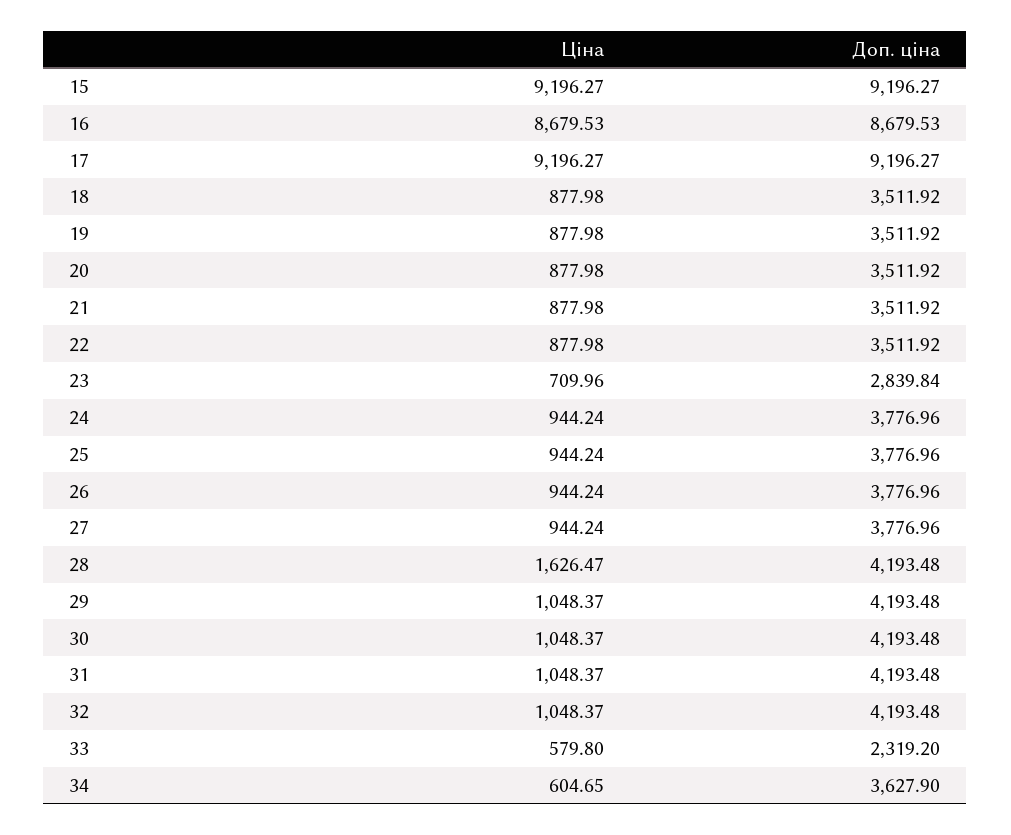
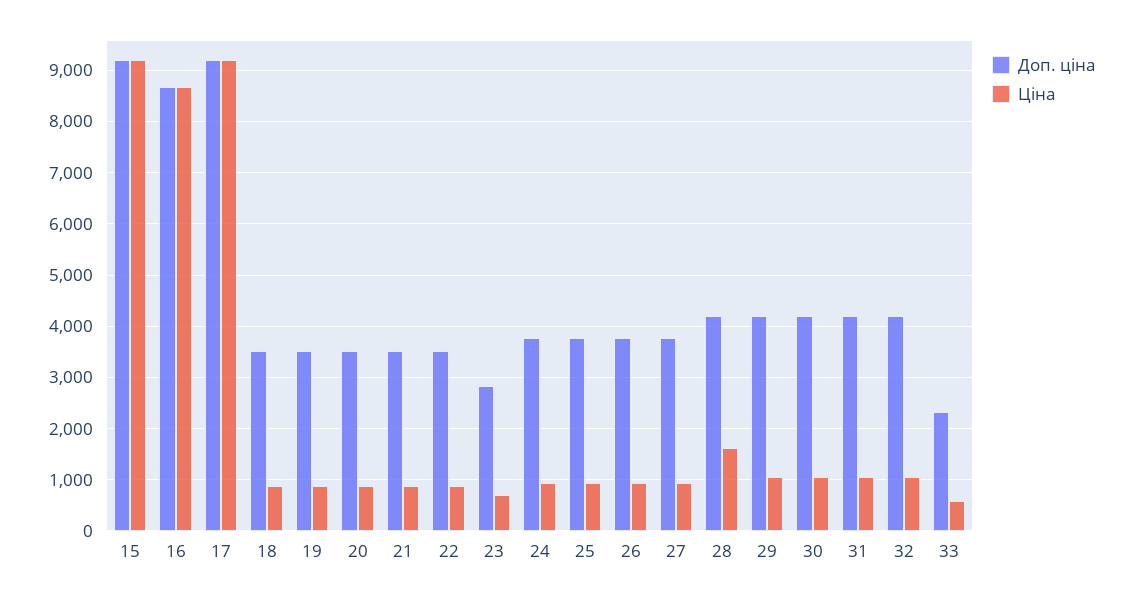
Ціна, 34: 604.65 -> none
Доп. ціна, 34: 3627.9 -> none

